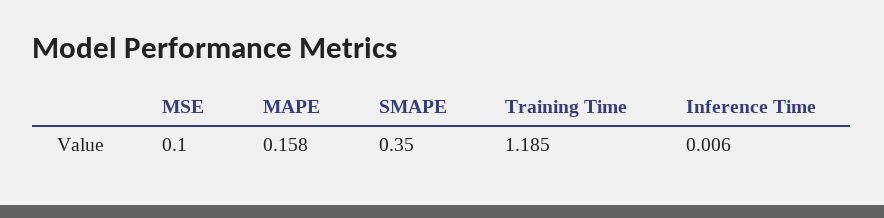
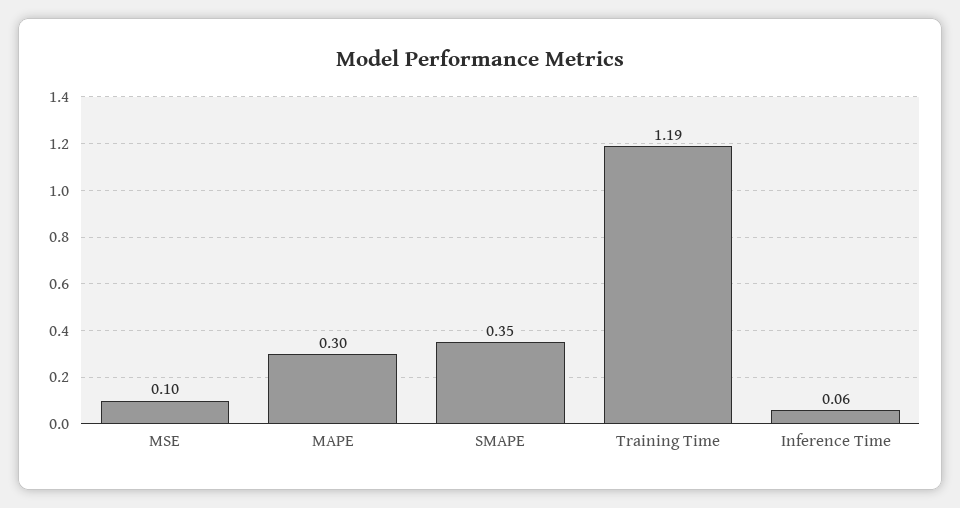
MAPE: 0.158 -> 0.3
Inference Time: 0.006 -> 0.06

